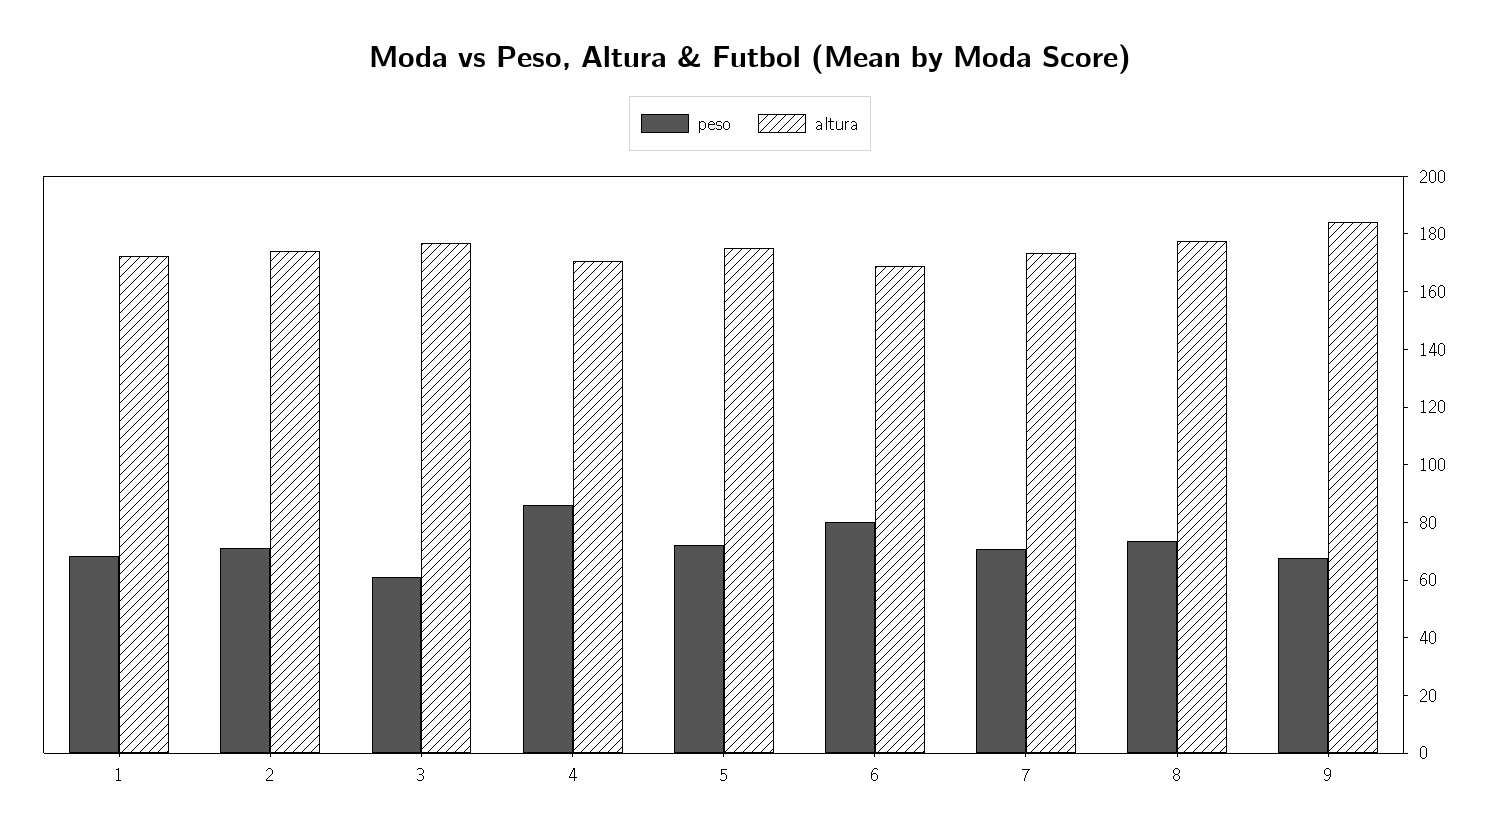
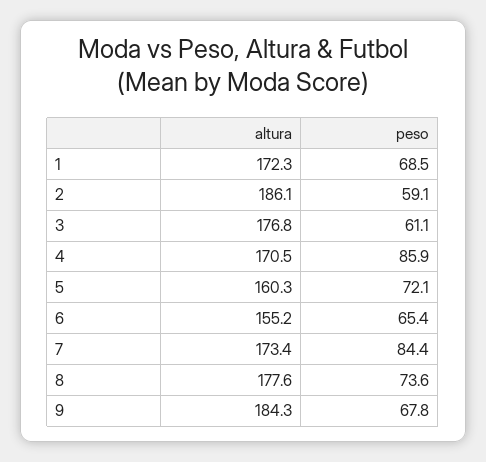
peso, 2: 70 -> 59.1
altura, 2: 175 -> 186.1
altura, 5: 175 -> 160.3
peso, 6: 80 -> 65.4
altura, 6: 170 -> 155.2
peso, 7: 70 -> 84.4

